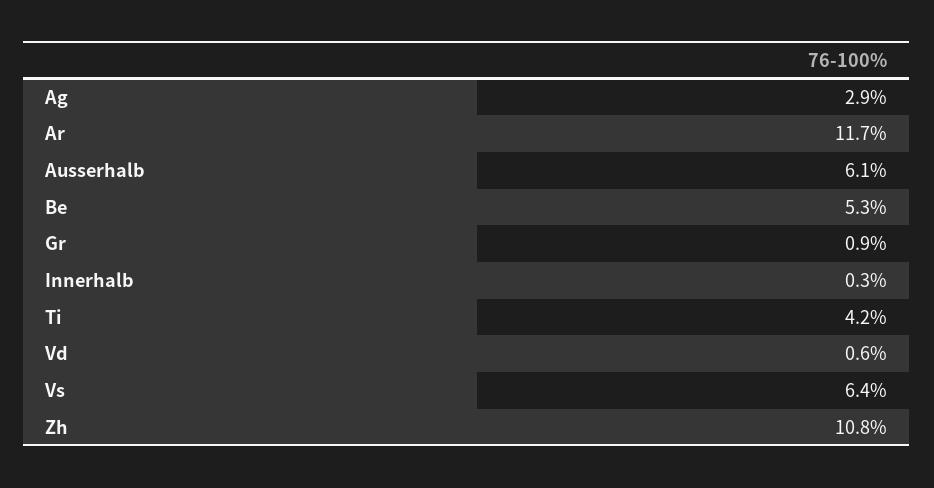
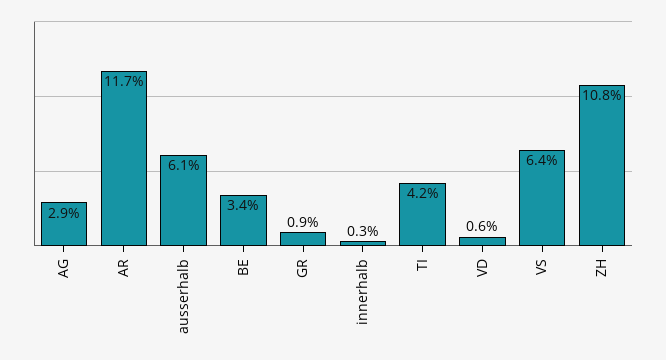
Be: 5.3 -> 3.4

